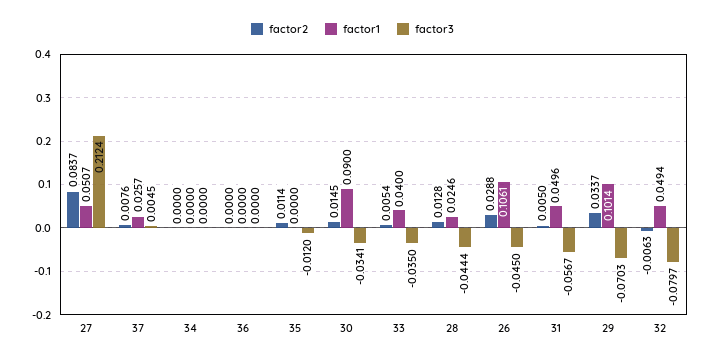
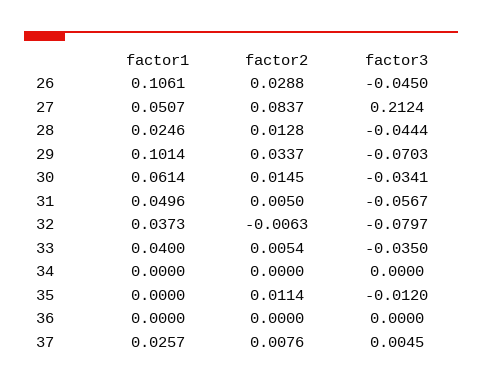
factor1, 30: 0.09 -> 0.0614
factor1, 32: 0.0494 -> 0.0373

